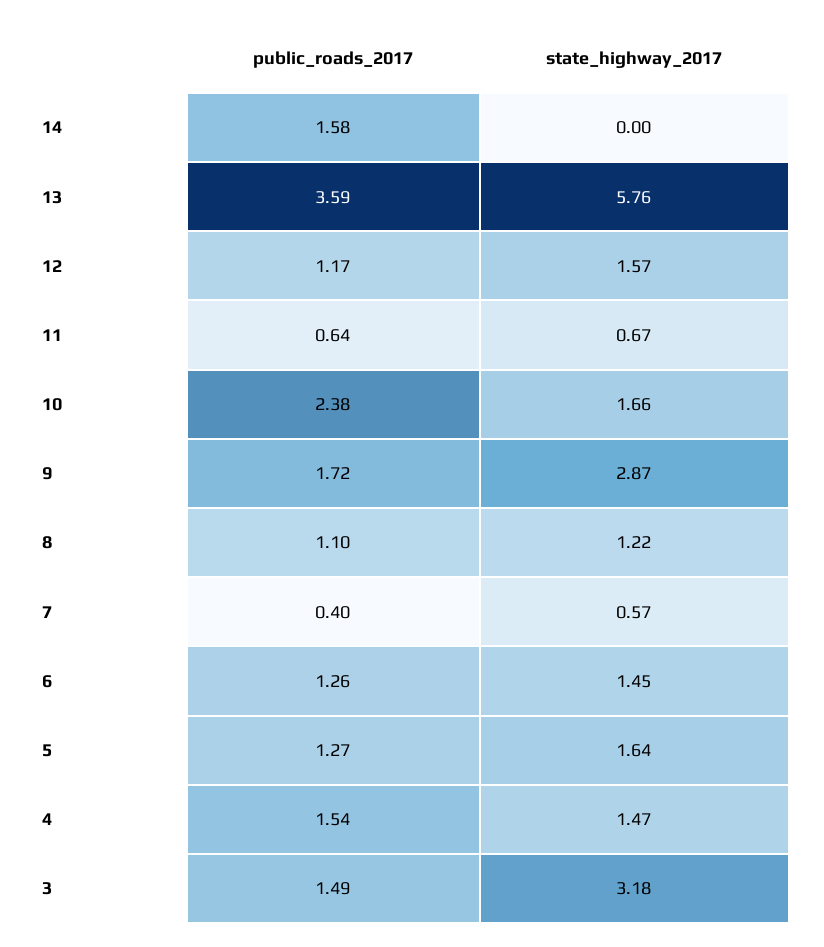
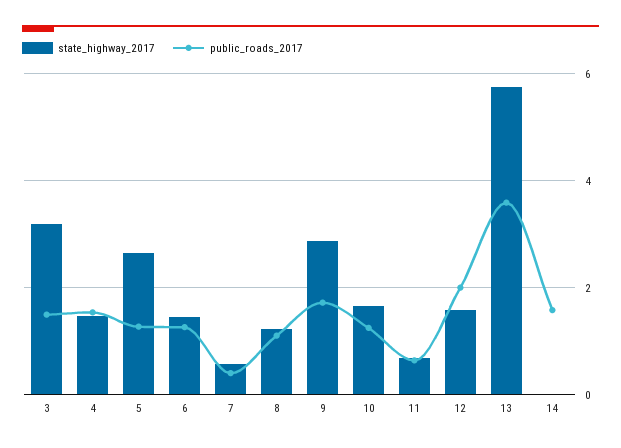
public_roads_2017, 12: 1.17 -> 2
public_roads_2017, 10: 2.38 -> 1.2
state_highway_2017, 5: 1.64 -> 2.6

